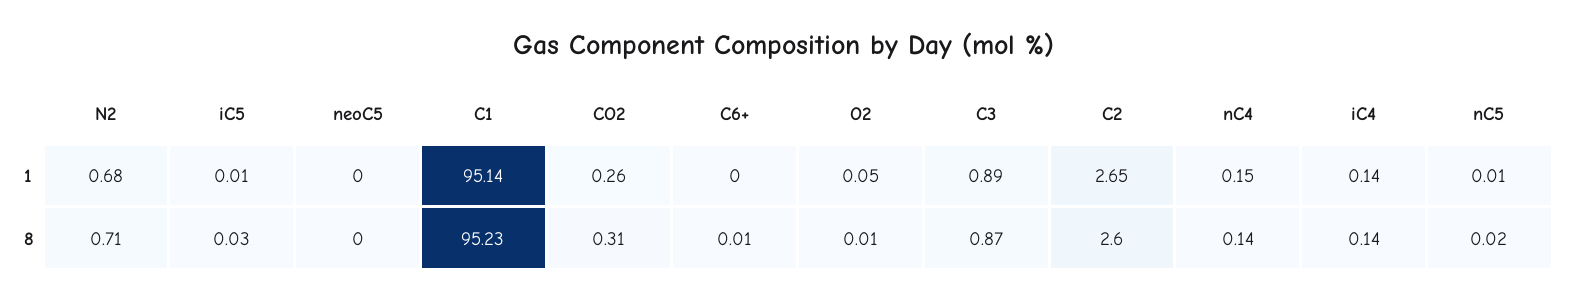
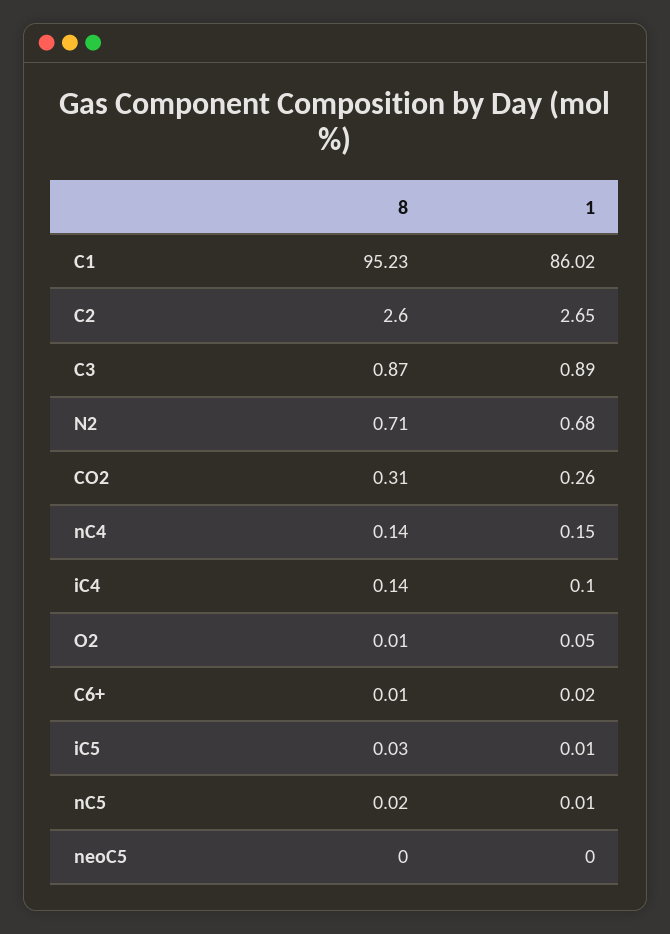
C1, 1: 95.14 -> 86.02
C6+, 1: 0 -> 0.02
iC4, 1: 0.14 -> 0.1

